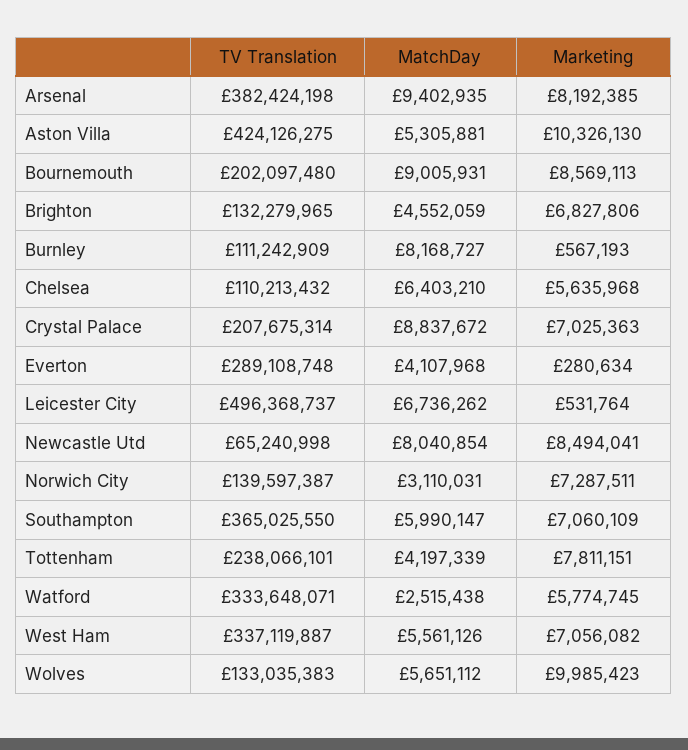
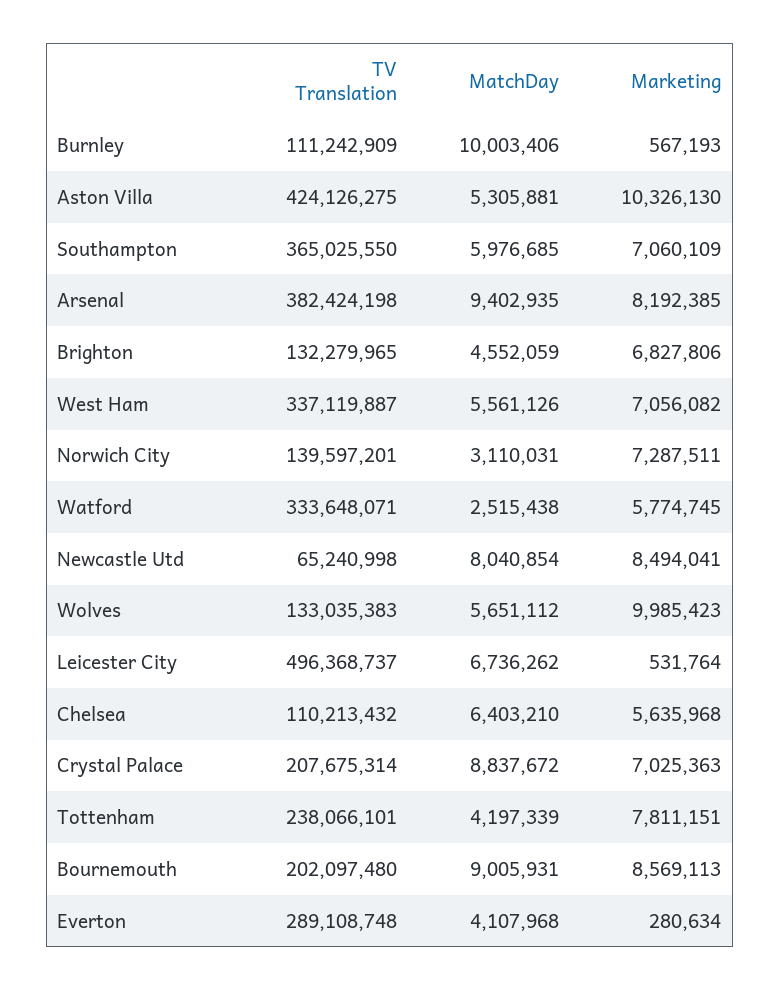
MatchDay, Burnley: 8168727 -> 10003406
TV Translation, Norwich City: 139597387 -> 139597201
MatchDay, Southampton: 5990147 -> 5976685

